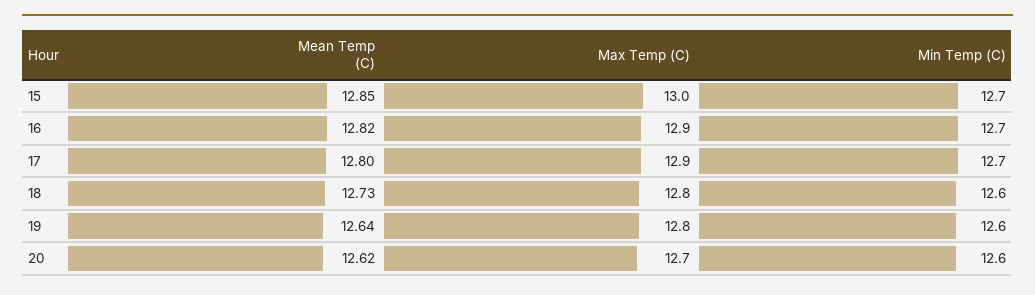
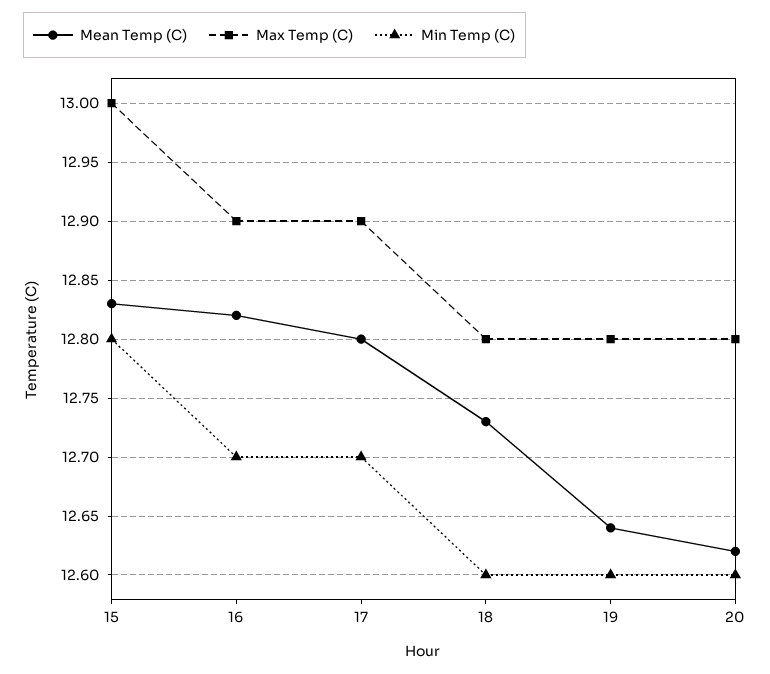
Mean Temp (C), 15: 12.85 -> 12.83
Min Temp (C), 15: 12.7 -> 12.8
Max Temp (C), 20: 12.7 -> 12.8

